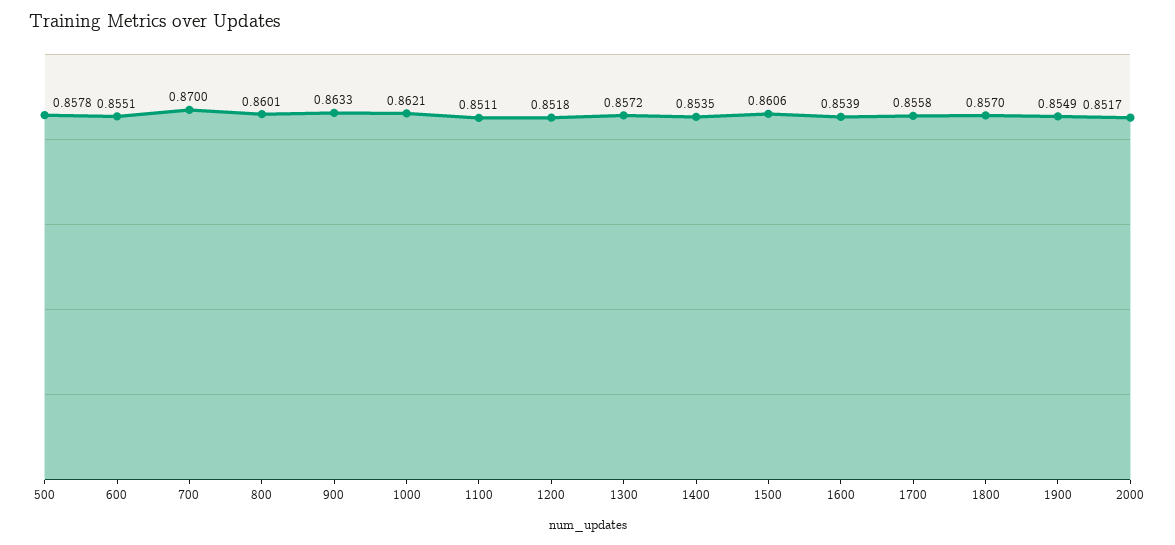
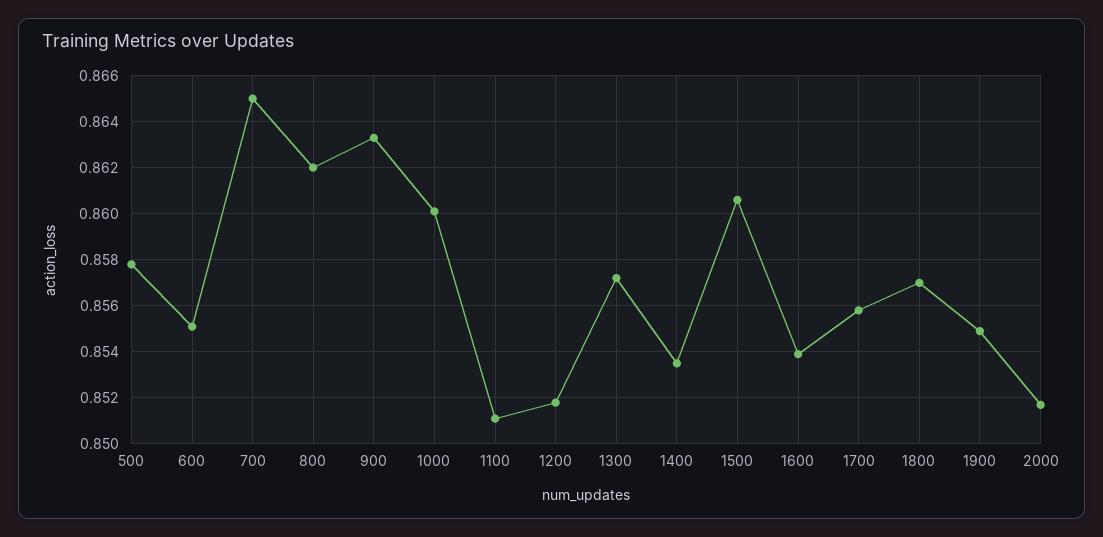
700: 0.87 -> 0.865
800: 0.8601 -> 0.862
1000: 0.8621 -> 0.86

